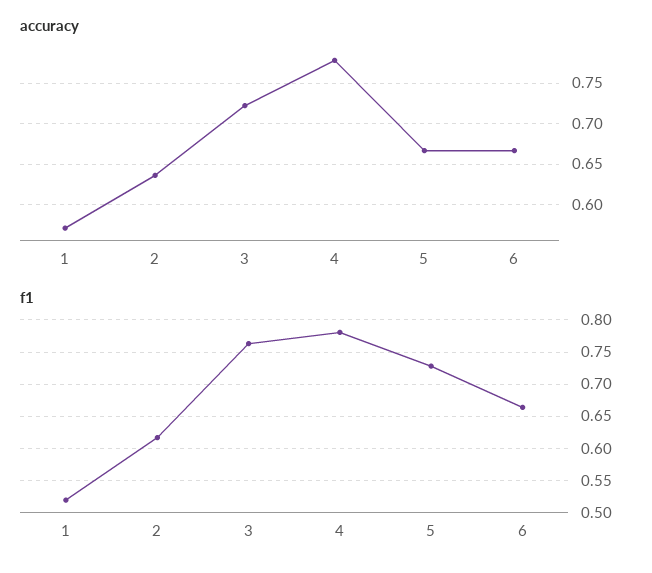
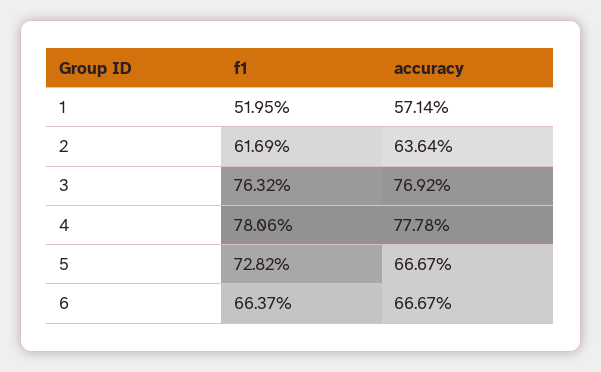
accuracy, 3: 0.72 -> 0.7692

